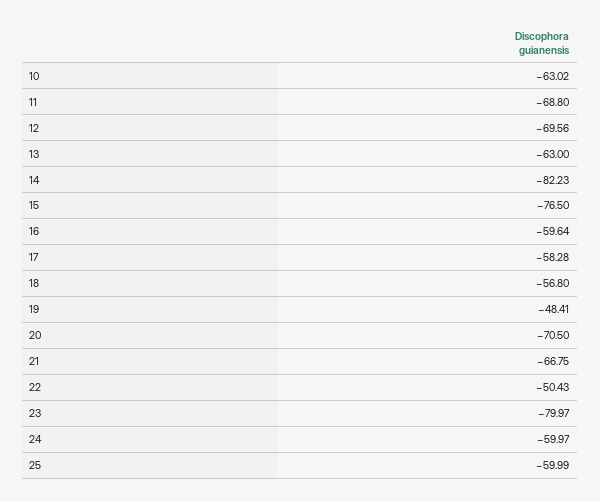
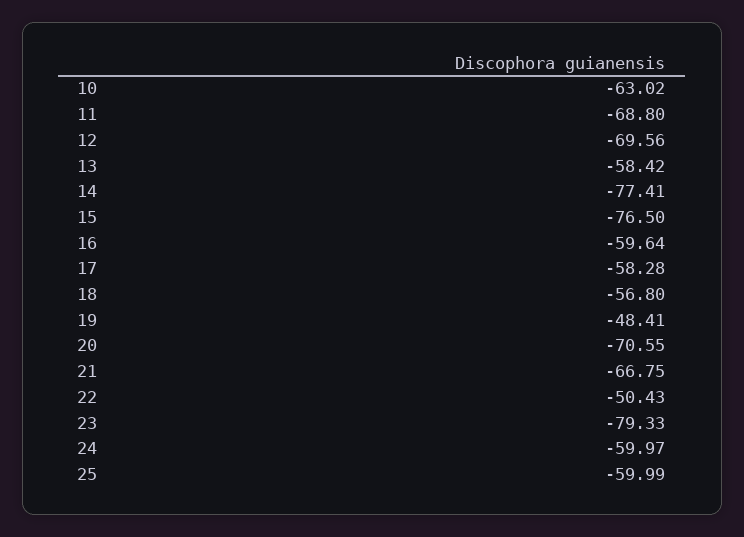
13: -63 -> -58.42
14: -82.23 -> -77.41
20: -70.5 -> -70.55
23: -79.97 -> -79.33

